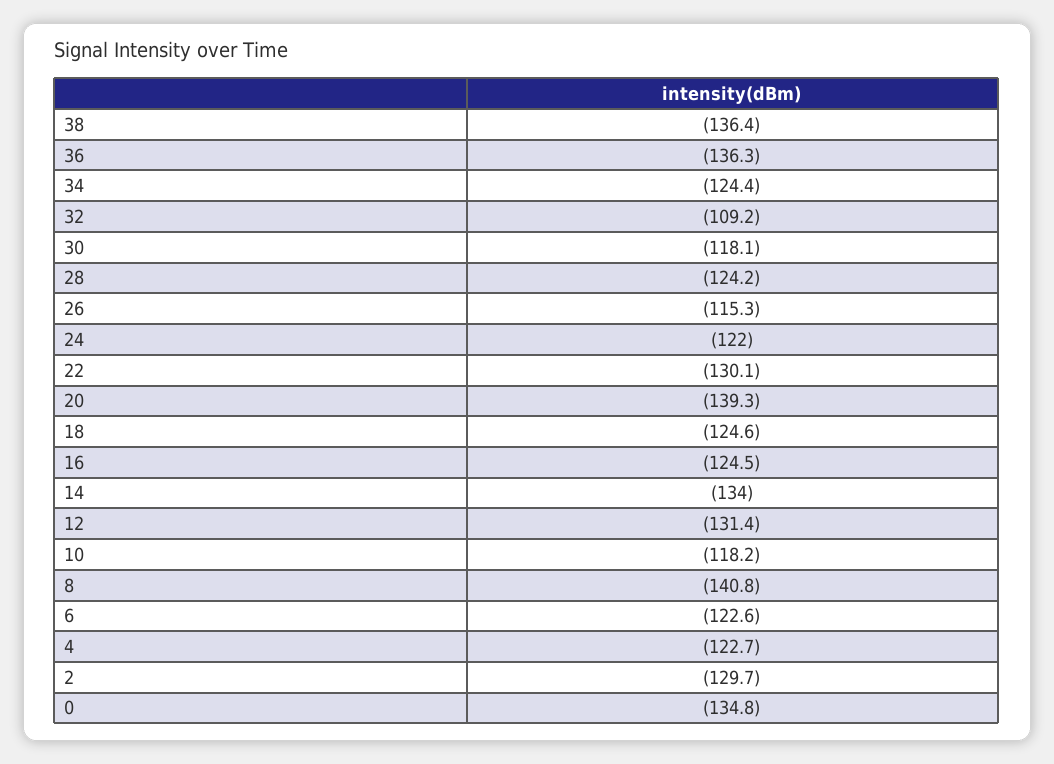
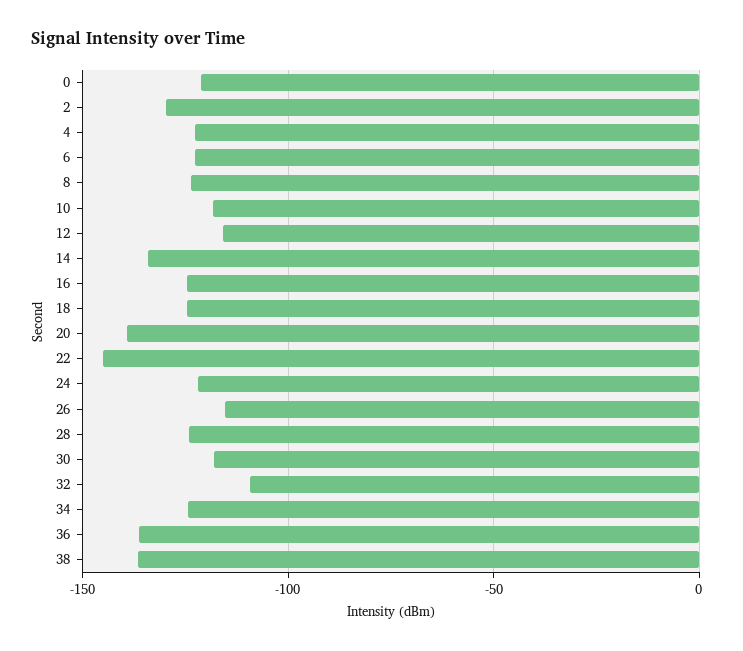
22: -130.1 -> -145
12: -131.4 -> -115
8: -140.8 -> -125
0: -134.8 -> -120

